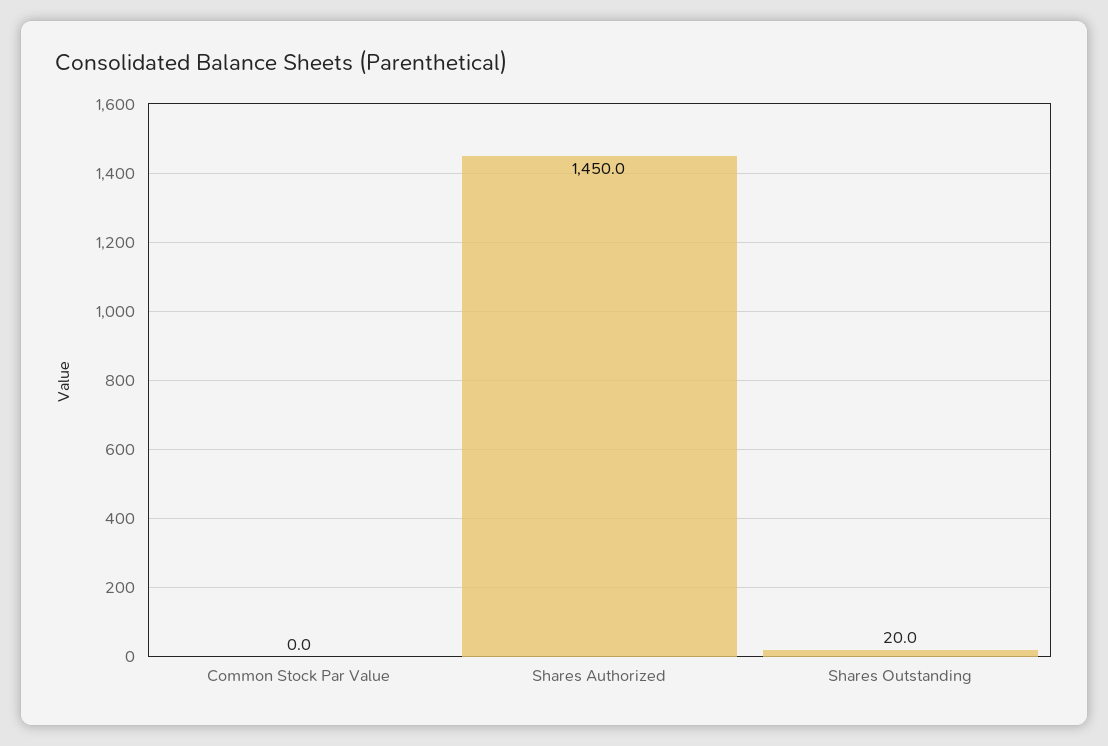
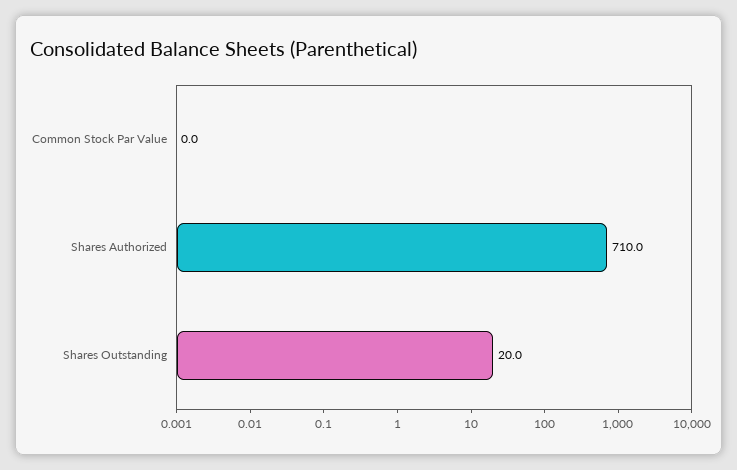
Shares Authorized: 1450 -> 710

